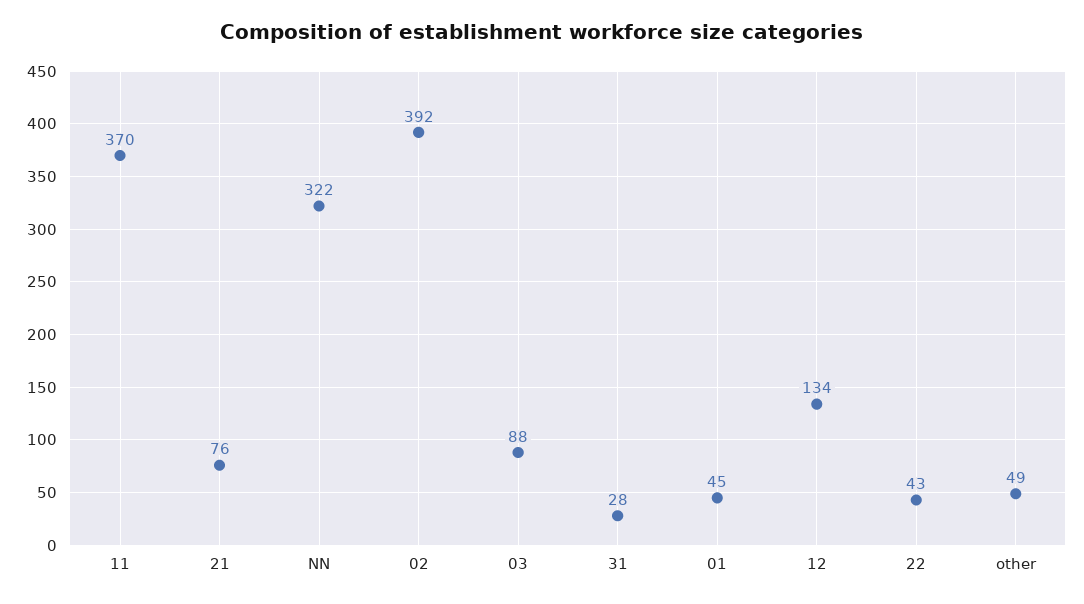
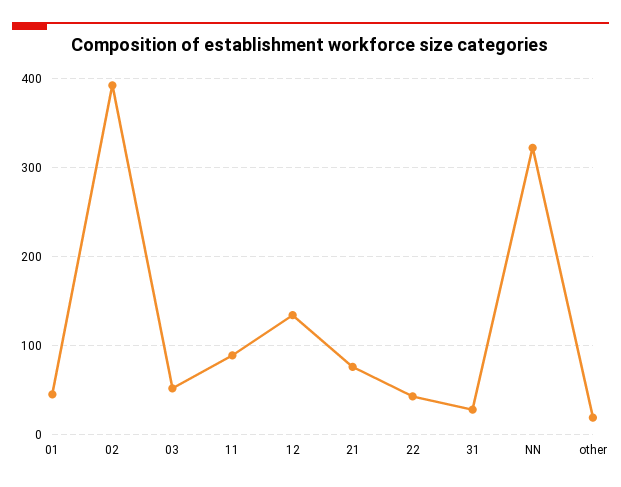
11: 370 -> 90
03: 88 -> 50
other: 49 -> 20

